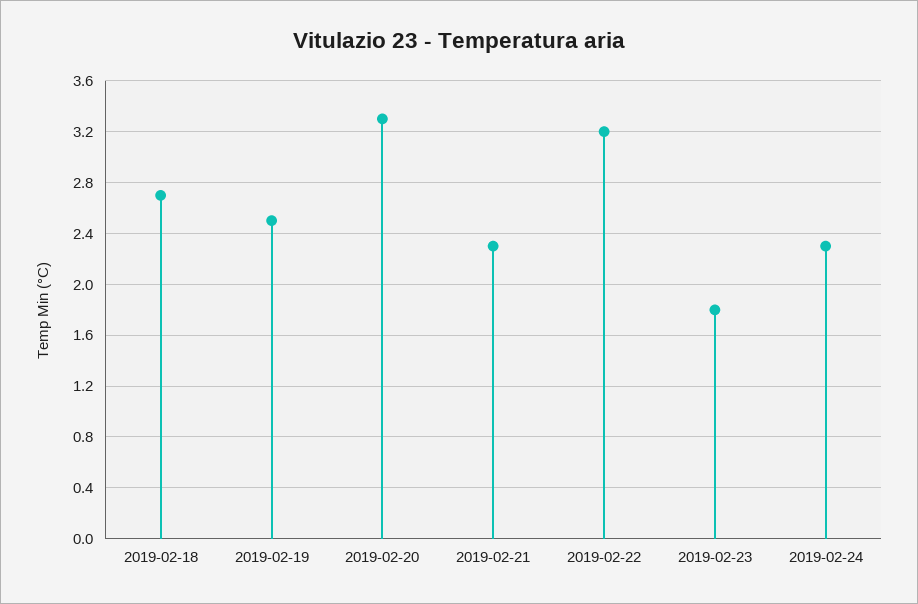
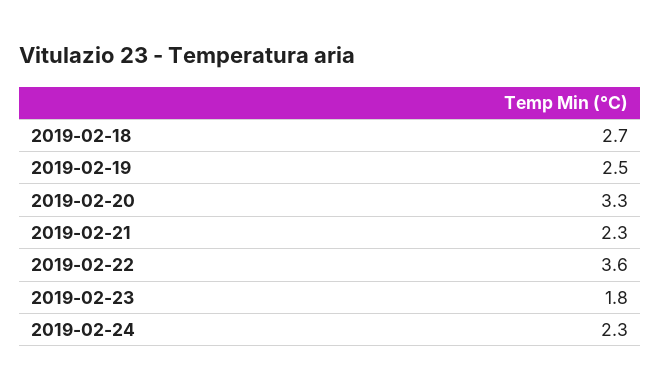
2019-02-22: 3.2 -> 3.6

